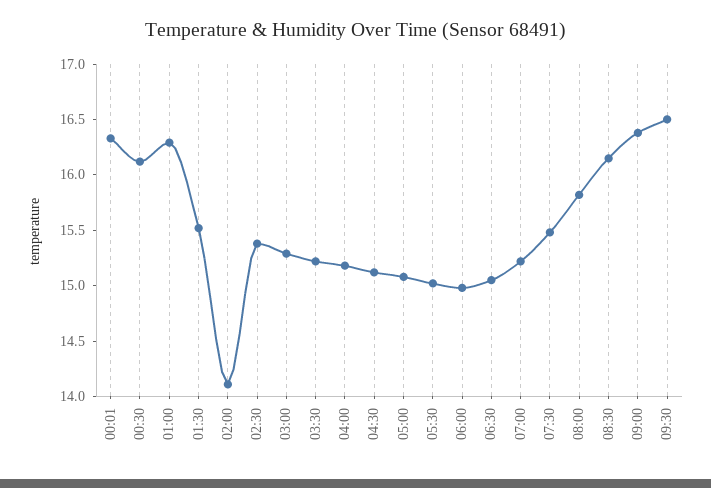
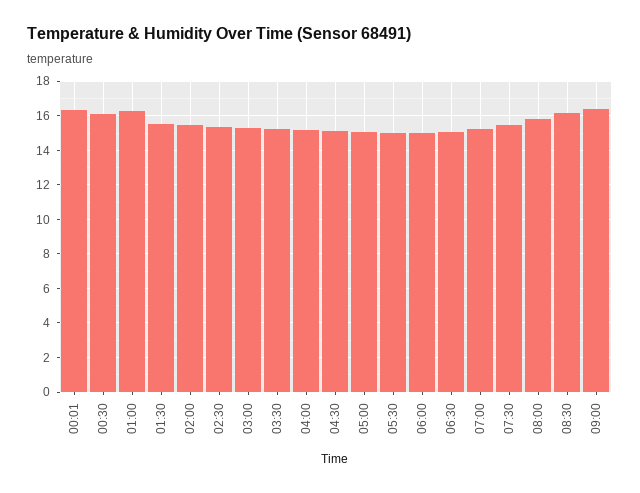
02:00: 14.1 -> 15.5
09:30: 16.5 -> none

